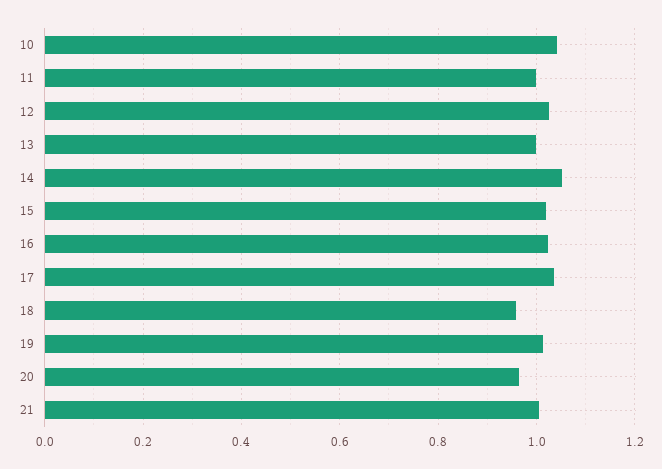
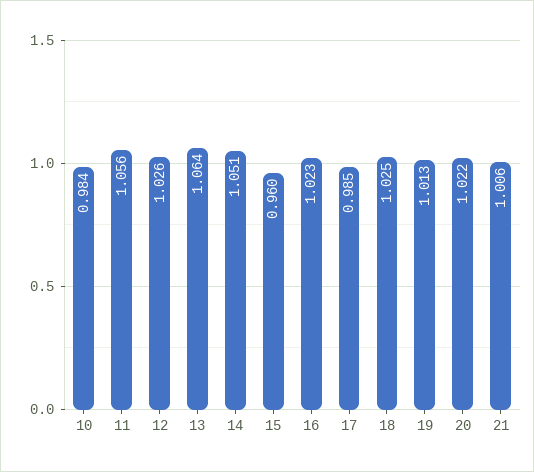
10: 1.04 -> 0.984
11: 1 -> 1.056
13: 1 -> 1.064
15: 1.02 -> 0.96
17: 1.04 -> 0.985
18: 0.96 -> 1.025
20: 0.96 -> 1.022

